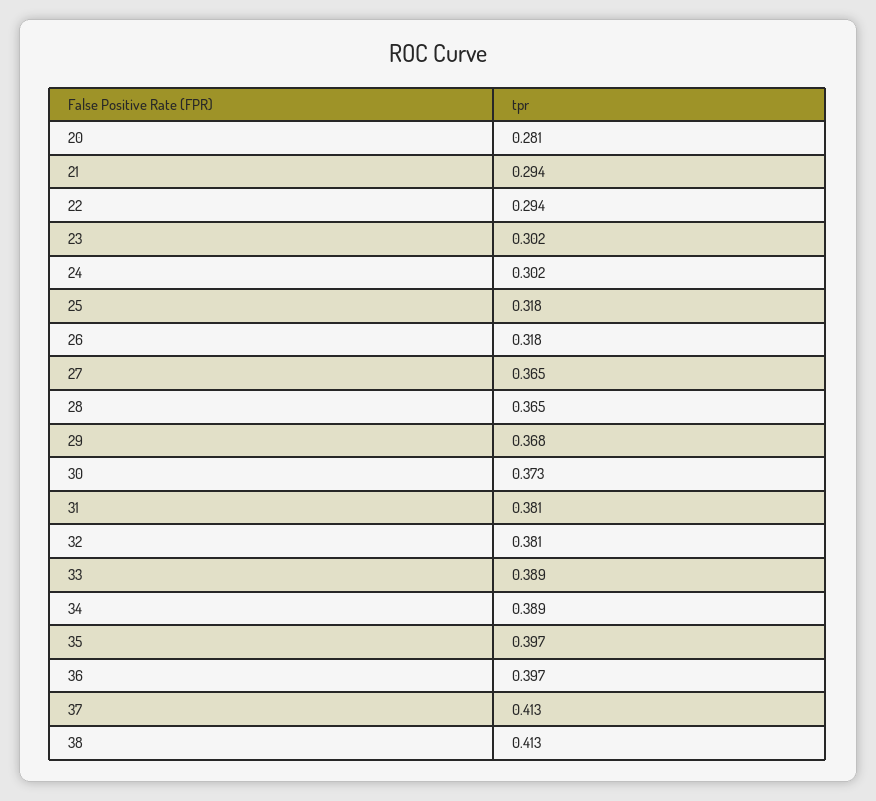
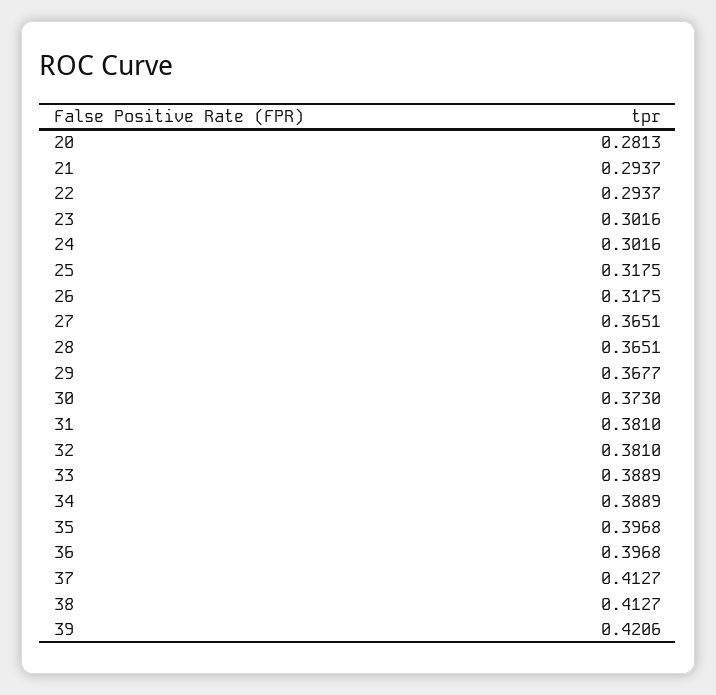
39: none -> 0.4206

